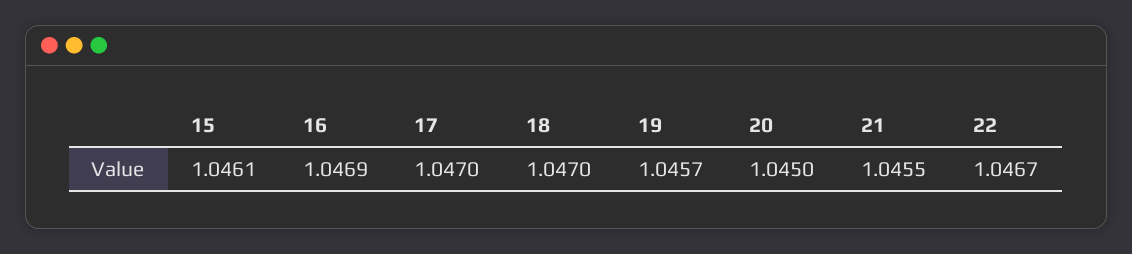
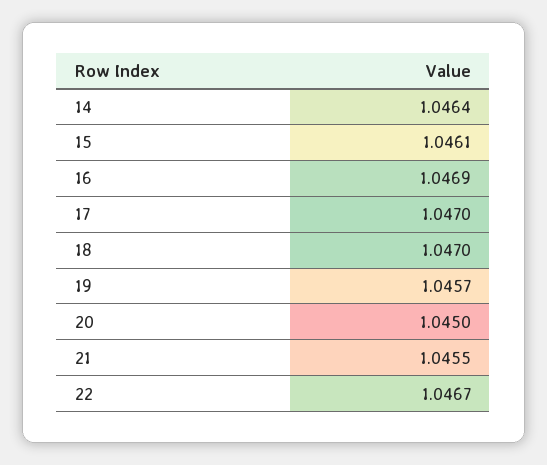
14: none -> 1.0464

